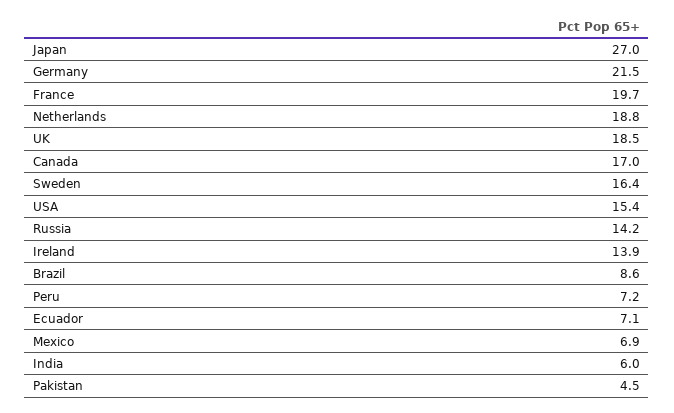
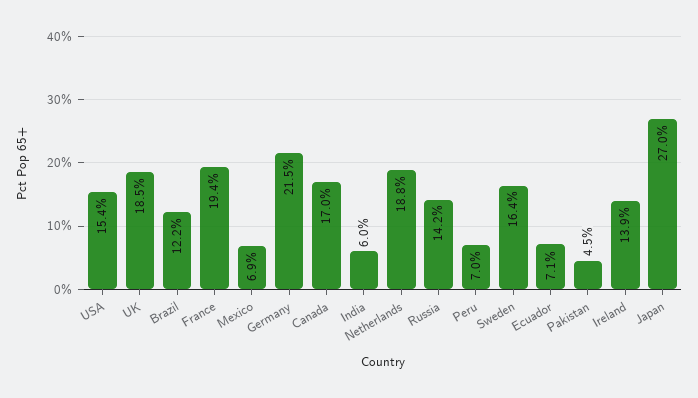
France: 19.7 -> 19.4
Brazil: 8.6 -> 12.2
Peru: 7.2 -> 7

